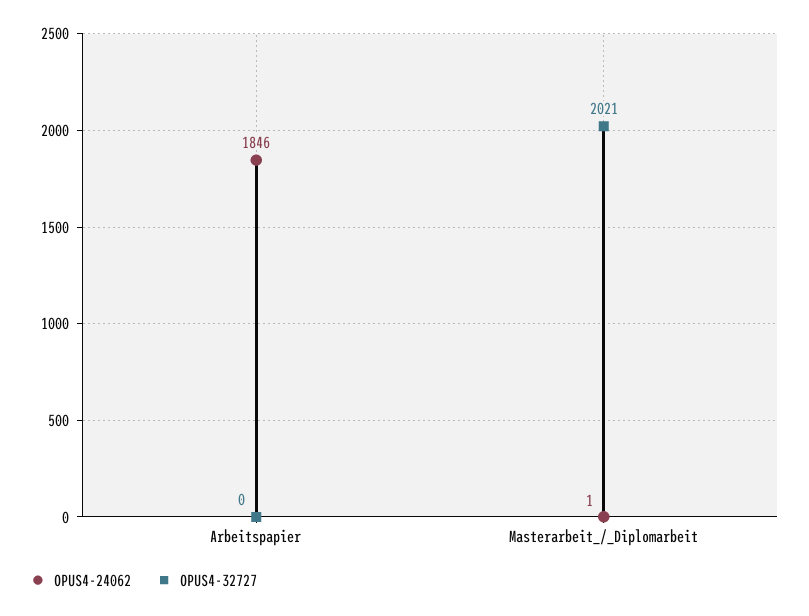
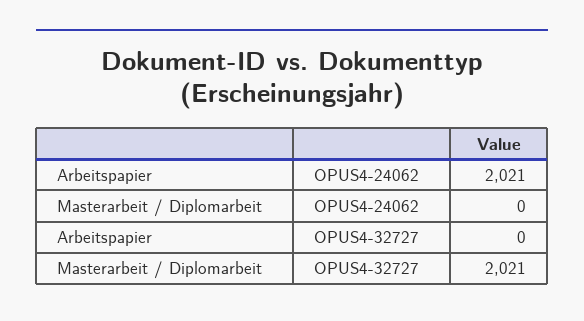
OPUS4-24062, Arbeitspapier: 1846 -> 2021
OPUS4-24062, Masterarbeit_/_Diplomarbeit: 1 -> 0

